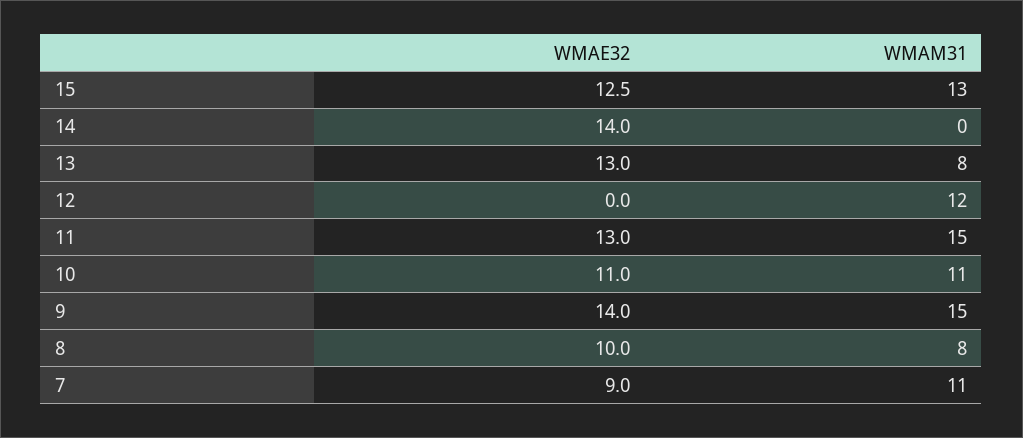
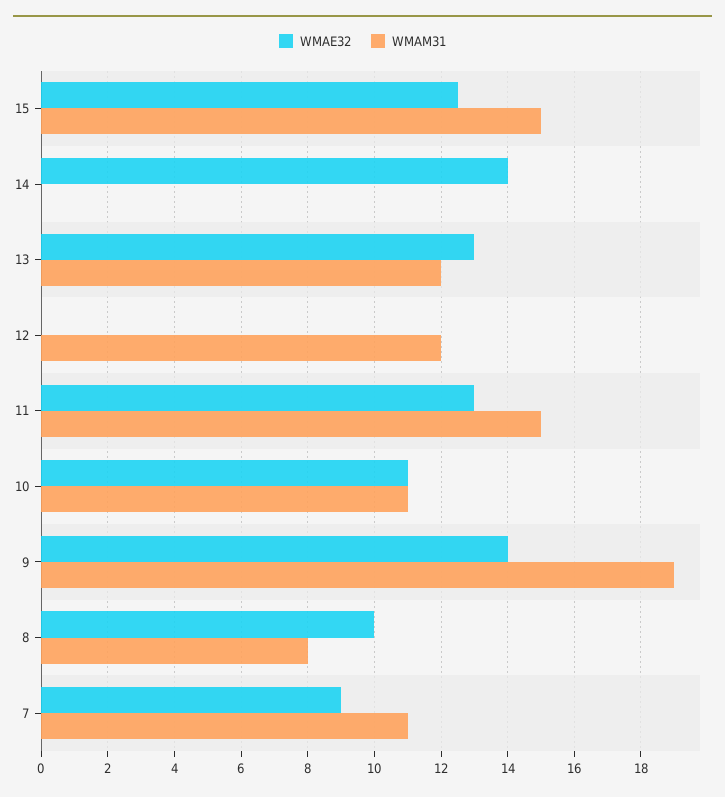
WMAM31, 15: 13 -> 15
WMAM31, 13: 8 -> 12
WMAM31, 9: 15 -> 19

